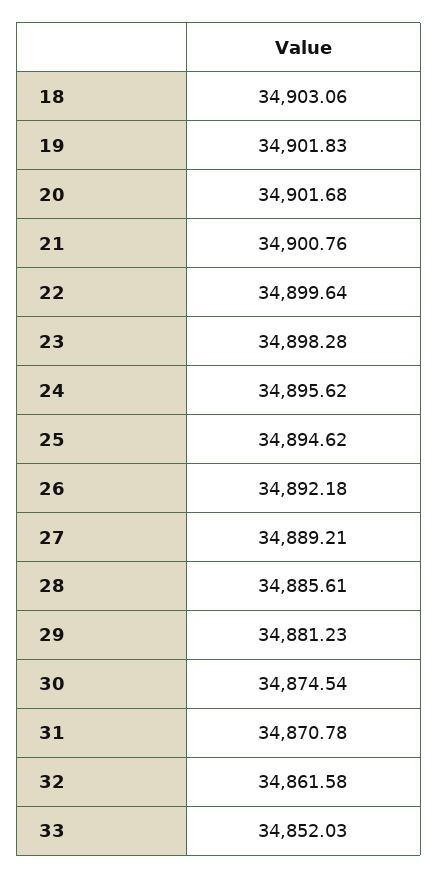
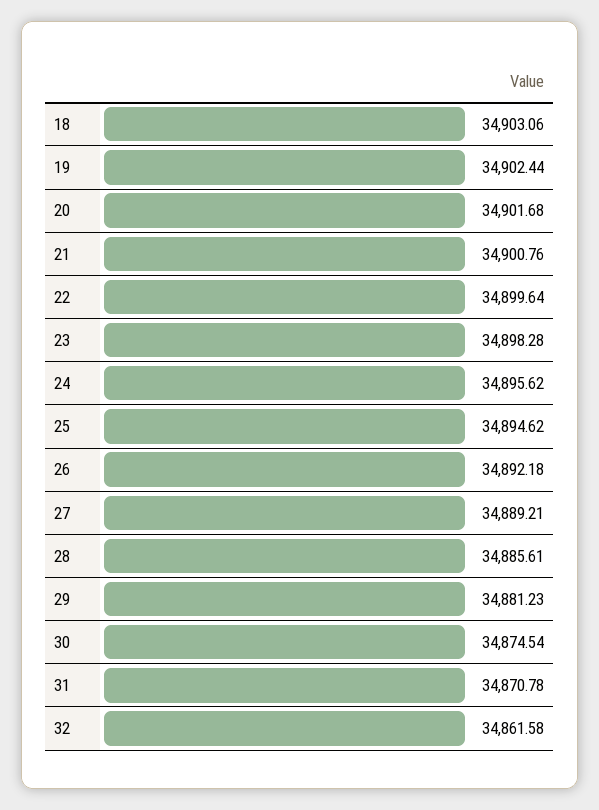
19: 34901.83 -> 34902.44
33: 34852.03 -> none

